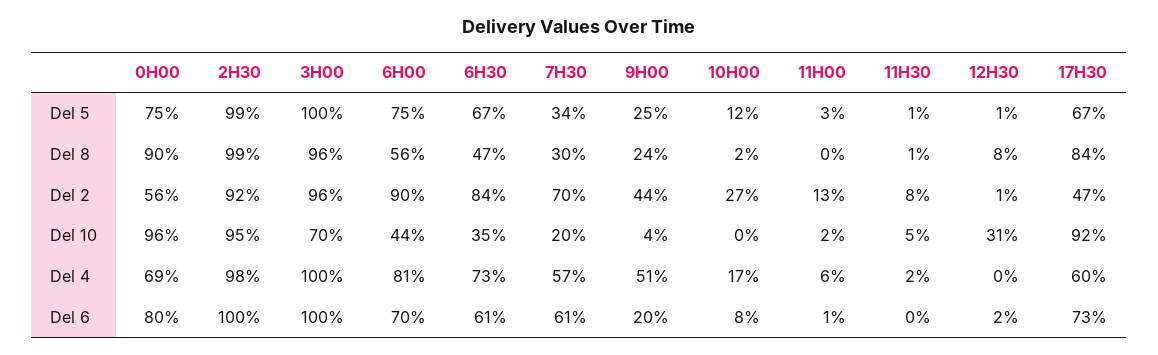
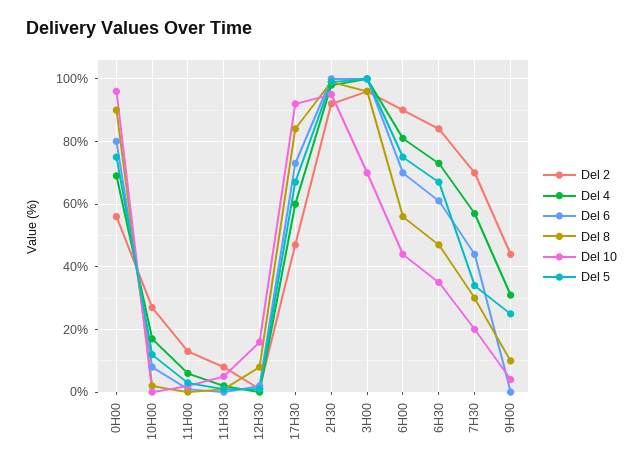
Del 8, 9H00: 24 -> 10
Del 10, 12H30: 31 -> 15
Del 4, 9H00: 51 -> 30
Del 6, 7H30: 61 -> 45
Del 6, 9H00: 20 -> 0

